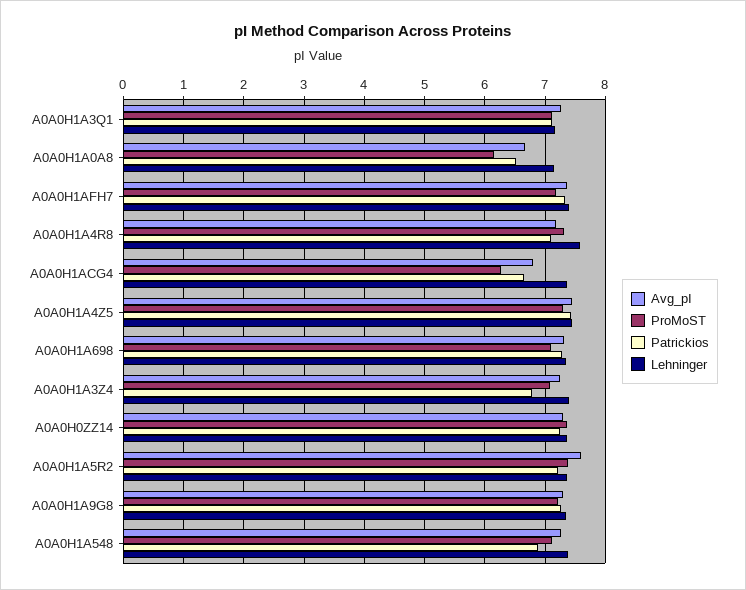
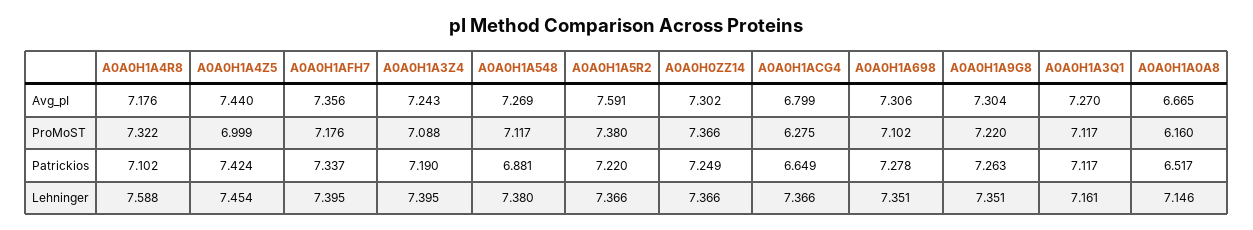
ProMoST, A0A0H1A4Z5: 7.3 -> 6.999
Patrickios, A0A0H1A3Z4: 6.8 -> 7.19

